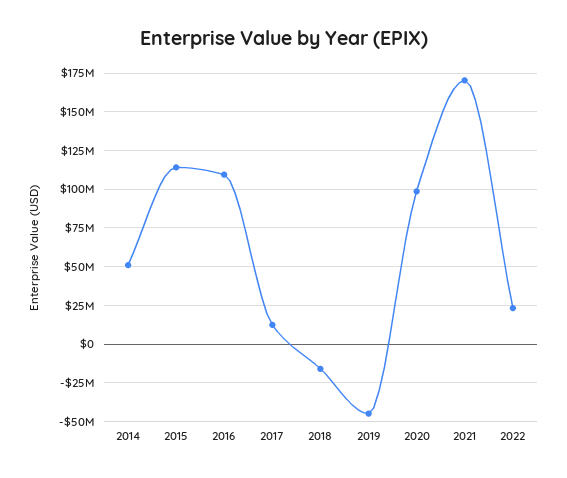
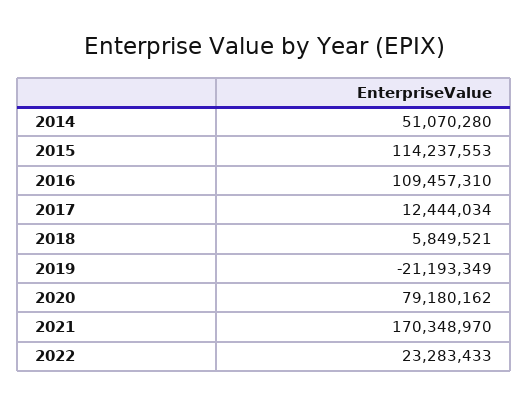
2018: -15000000 -> 5849521
2019: -45000000 -> -21193349
2020: 100000000 -> 79180162

